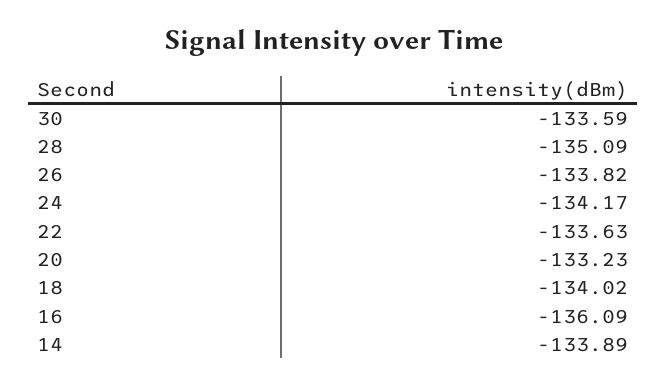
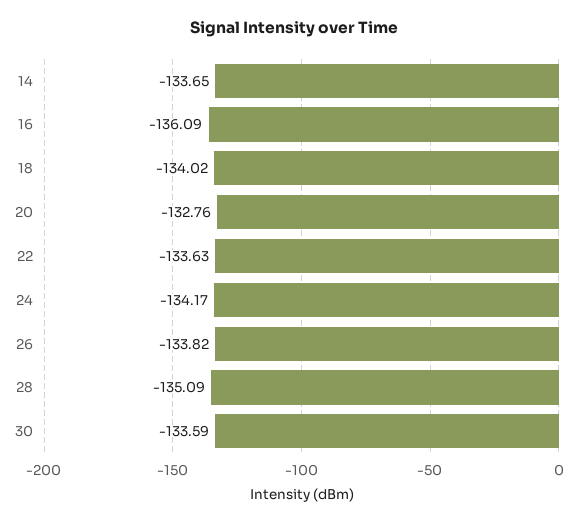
20: -133.23 -> -132.76
14: -133.89 -> -133.65

